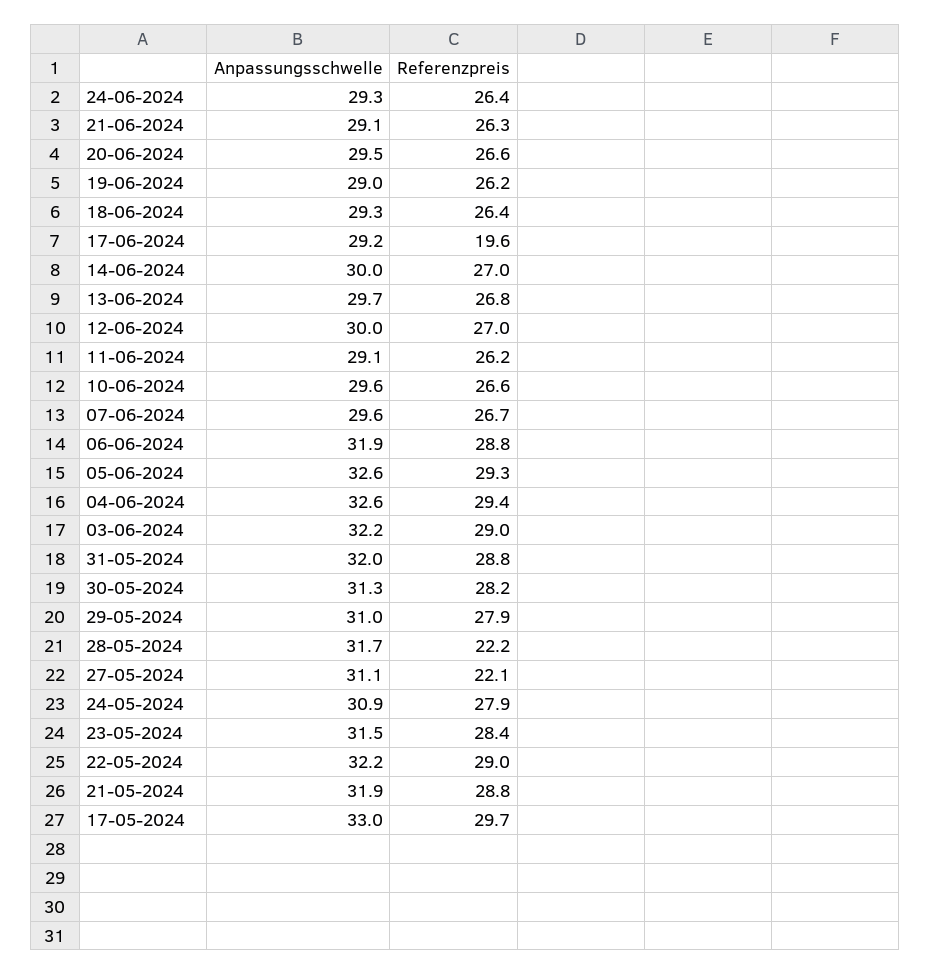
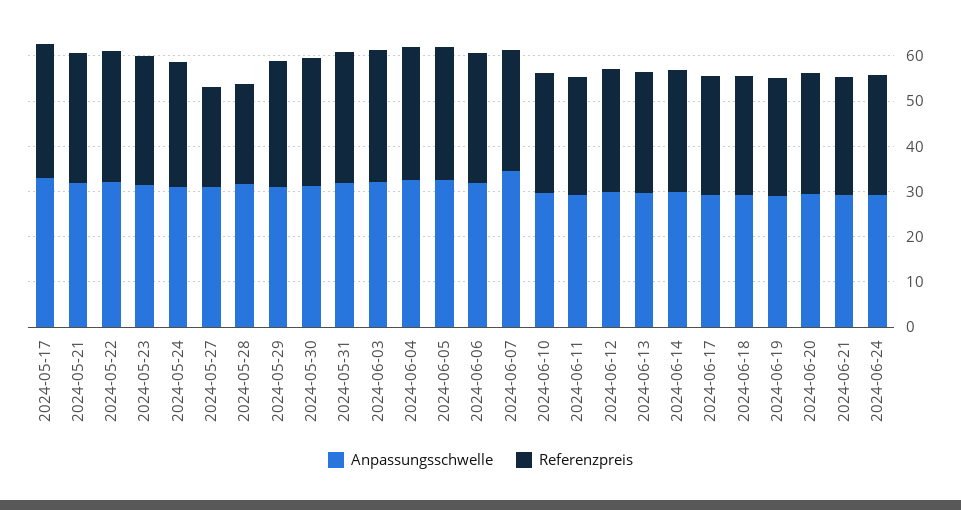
Referenzpreis, 17-06-2024: 19.6 -> 26
Anpassungsschwelle, 07-06-2024: 29.6 -> 34

